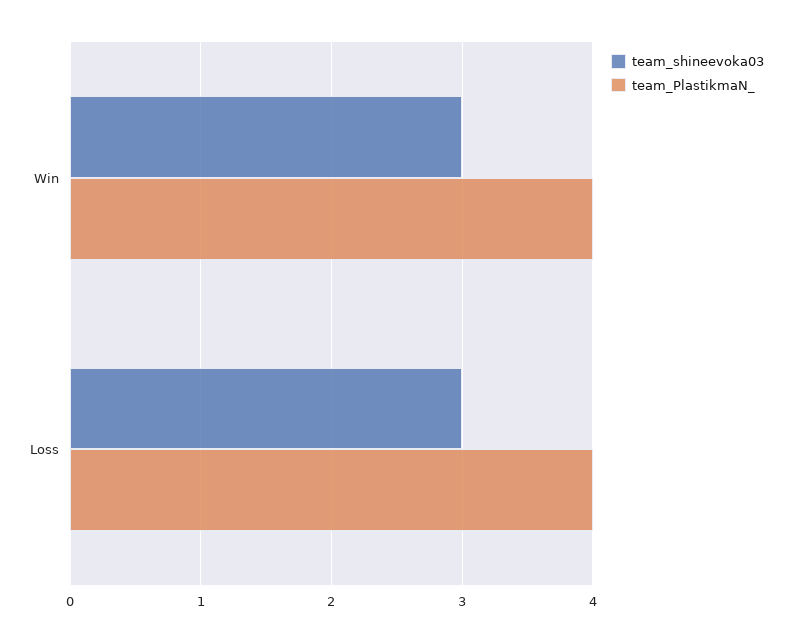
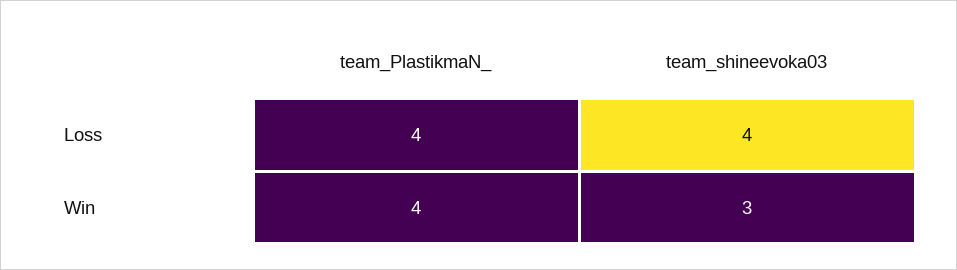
team_shineevoka03, Loss: 3 -> 4

